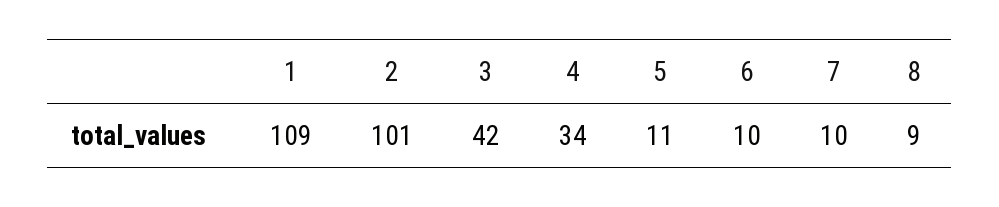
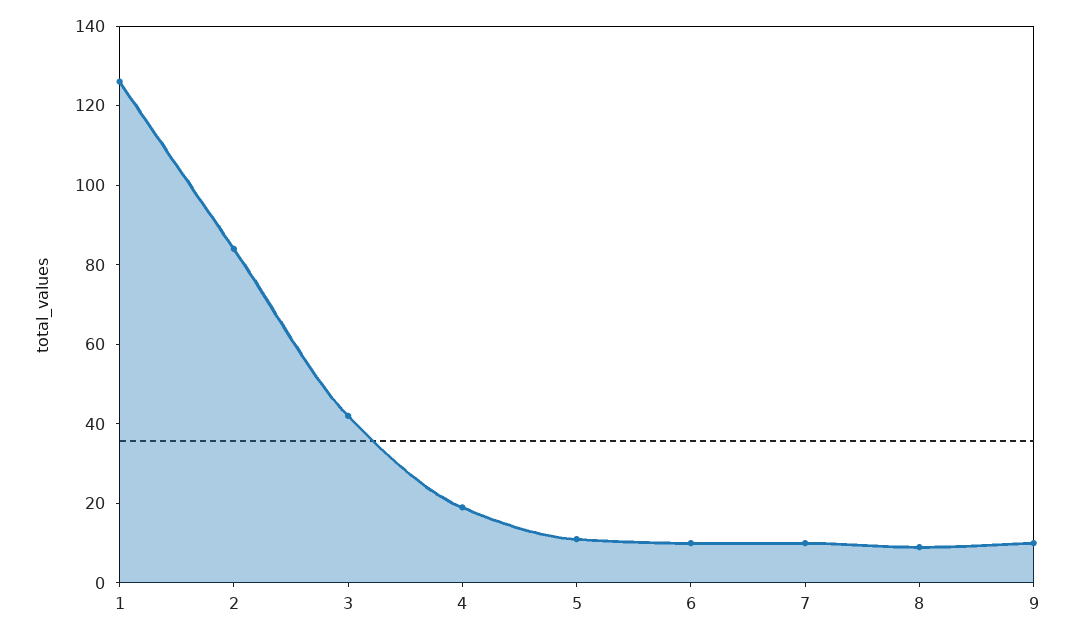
1: 109 -> 125
2: 101 -> 85
4: 34 -> 20
9: none -> 10

